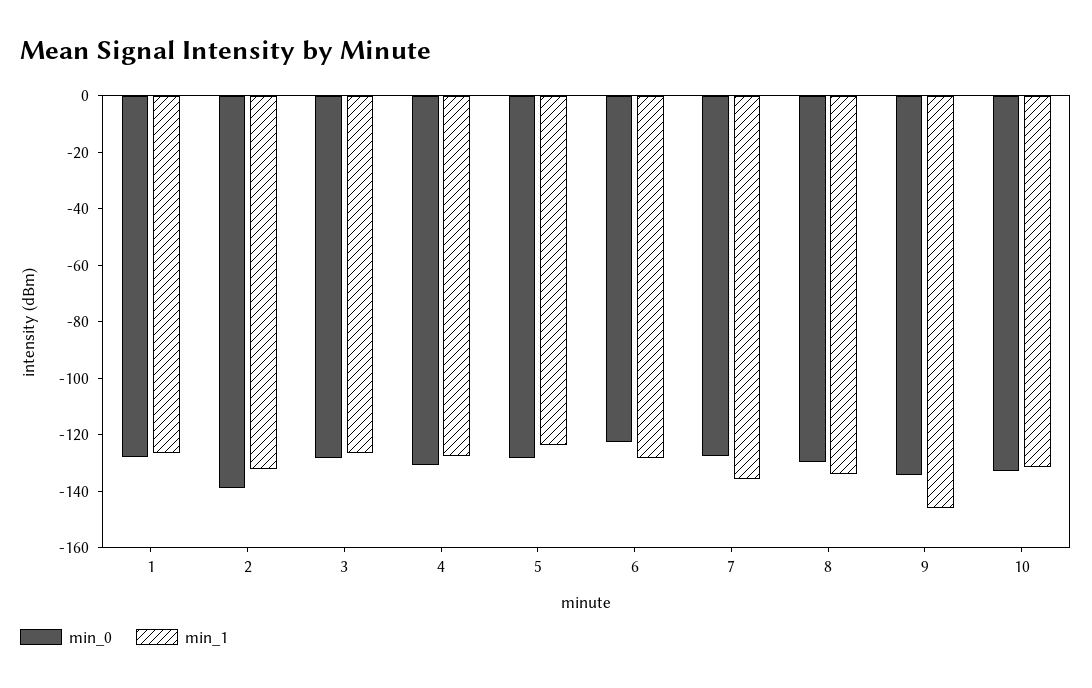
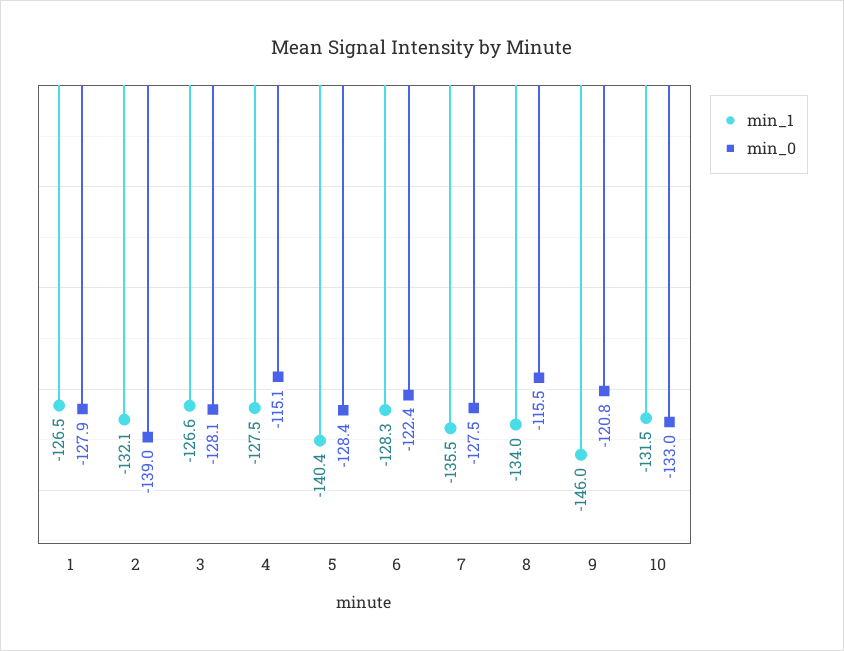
min_0, 4: -130 -> -115.1
min_1, 5: -125 -> -140.4
min_0, 8: -130 -> -115.5
min_0, 9: -135 -> -120.8

